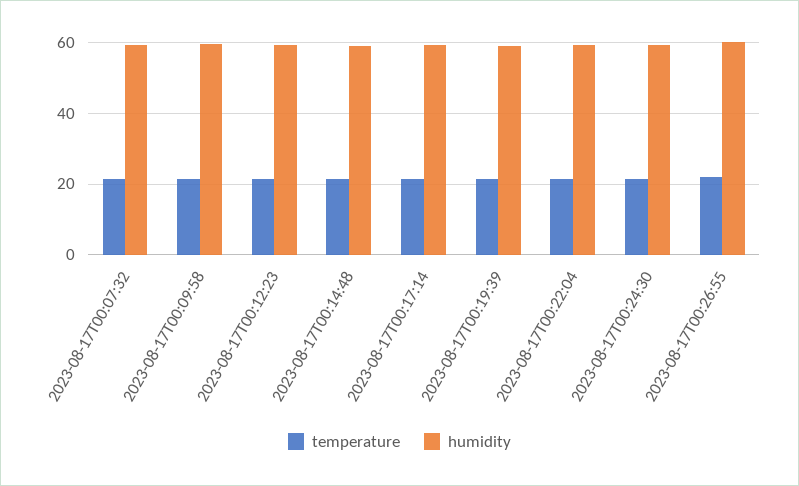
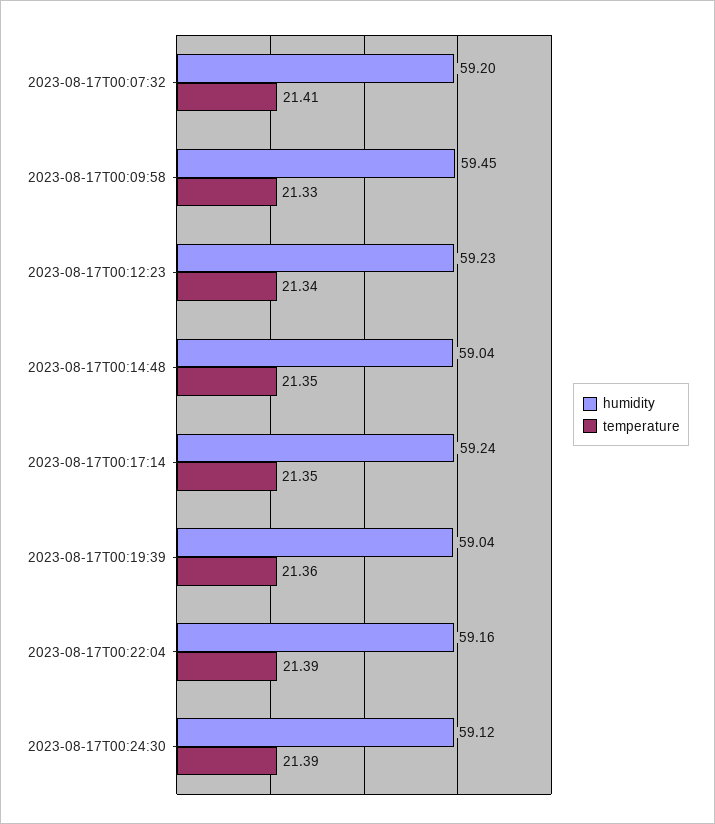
temperature, 2023-08-17T00:26:55: 22 -> none
humidity, 2023-08-17T00:26:55: 60 -> none

